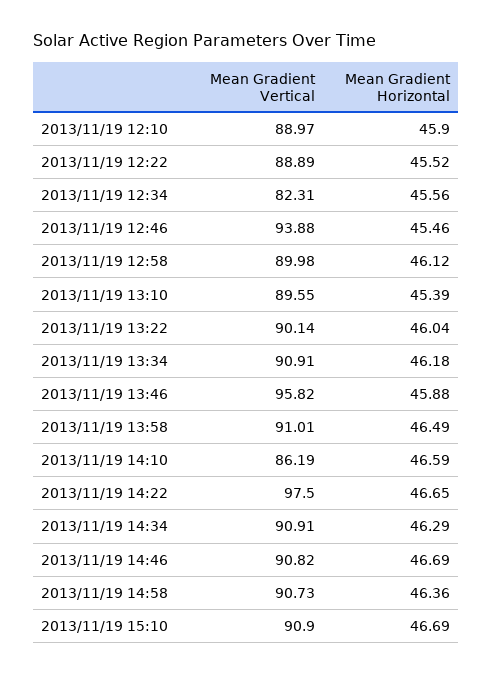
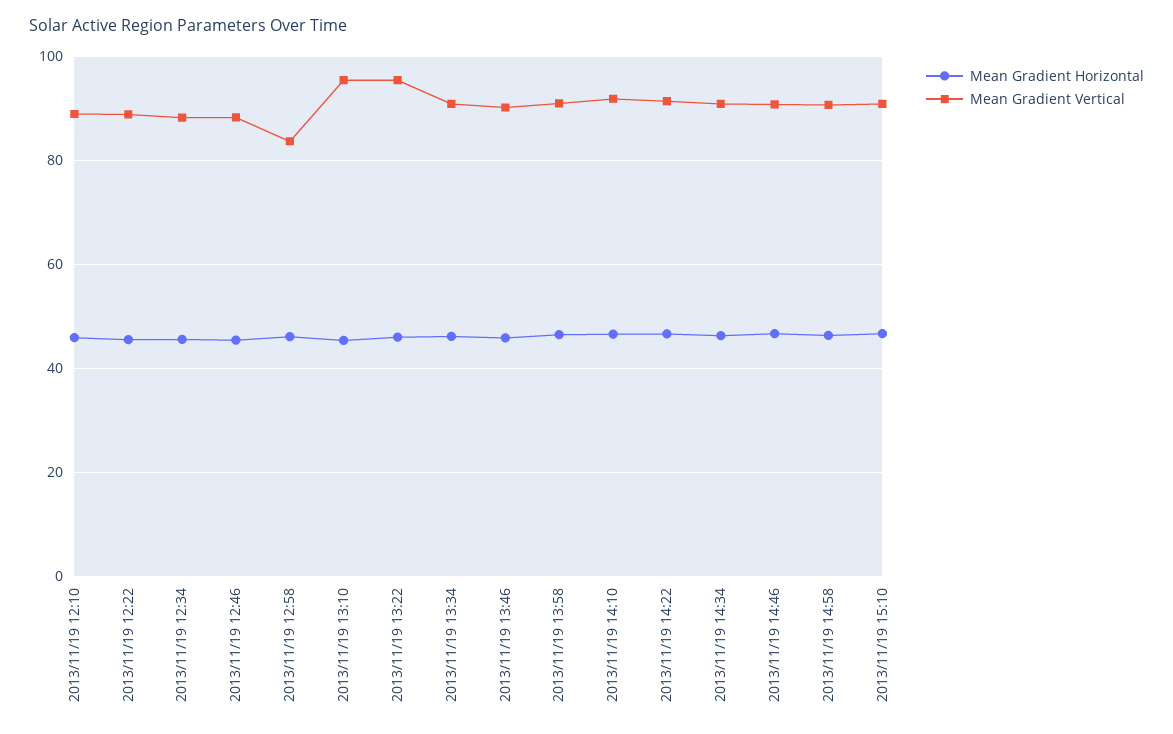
Mean Gradient Vertical, 2013/11/19 12:34: 82.31 -> 88
Mean Gradient Vertical, 2013/11/19 12:46: 93.88 -> 88
Mean Gradient Vertical, 2013/11/19 12:58: 89.98 -> 84
Mean Gradient Vertical, 2013/11/19 13:10: 89.55 -> 96
Mean Gradient Vertical, 2013/11/19 13:22: 90.14 -> 96
Mean Gradient Vertical, 2013/11/19 13:46: 95.82 -> 90
Mean Gradient Vertical, 2013/11/19 14:10: 86.19 -> 92
Mean Gradient Vertical, 2013/11/19 14:22: 97.5 -> 92

